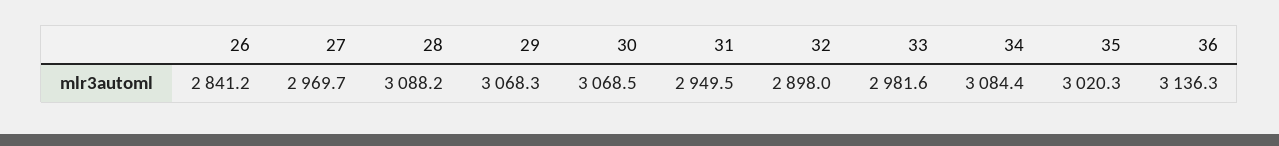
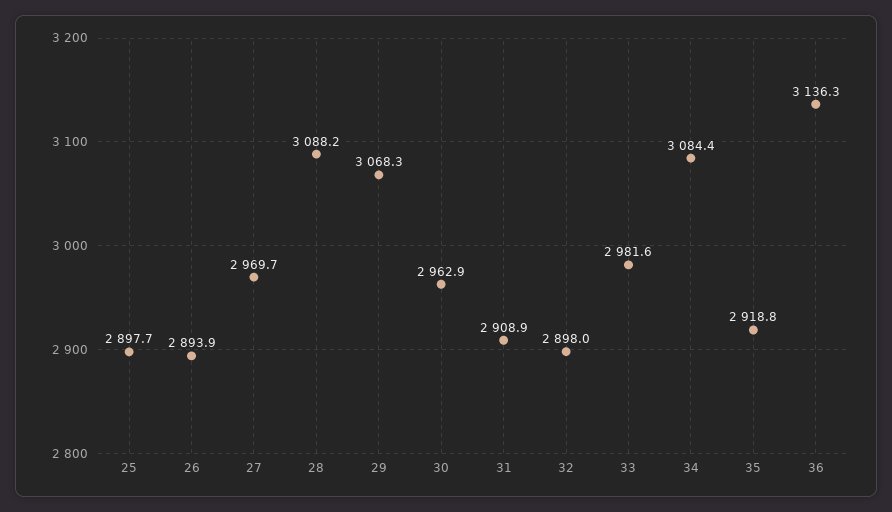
26: 2841.2 -> 2893.9
30: 3068.5 -> 2962.9
31: 2949.5 -> 2908.9
35: 3020.3 -> 2918.8
25: none -> 2897.7

